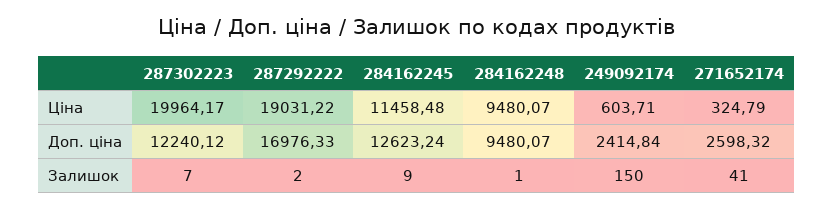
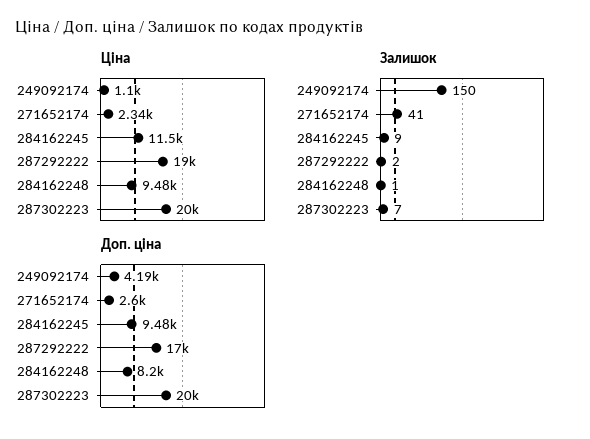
Ціна, 249092174: 603.71 -> 1100
Ціна, 271652174: 324.79 -> 2340
Доп. ціна, 287302223: 12240.12 -> 20000
Доп. ціна, 284162245: 12623.24 -> 9480
Доп. ціна, 284162248: 9480.07 -> 8200
Доп. ціна, 249092174: 2414.84 -> 4190

